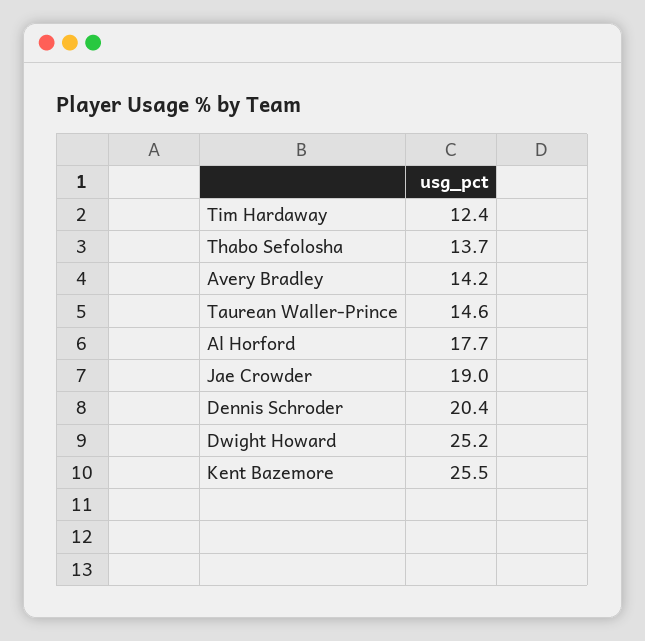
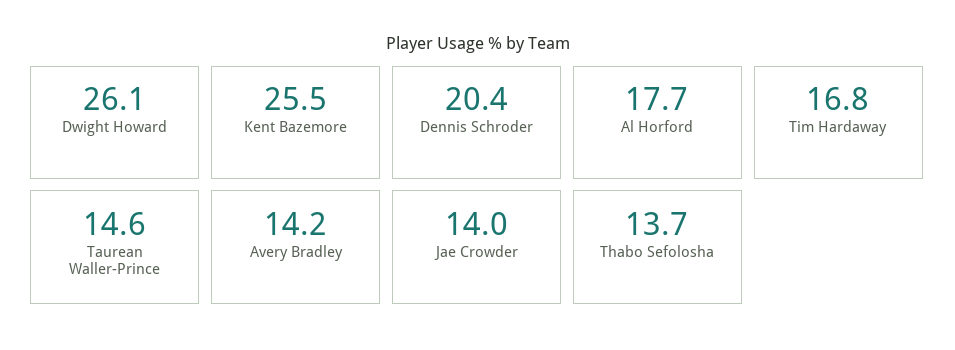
Tim Hardaway: 12.4 -> 16.8
Jae Crowder: 19 -> 14
Dwight Howard: 25.2 -> 26.1

